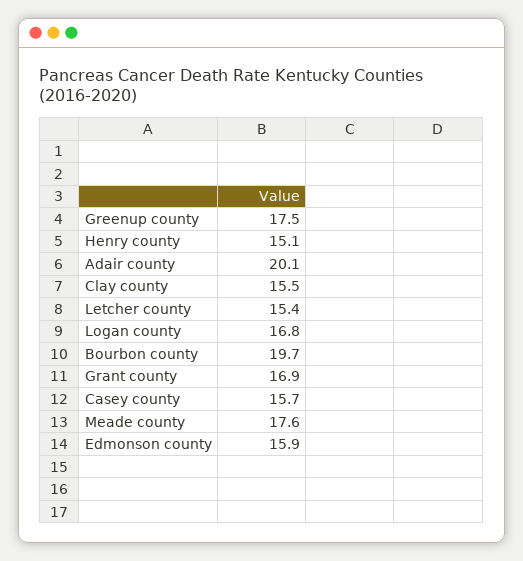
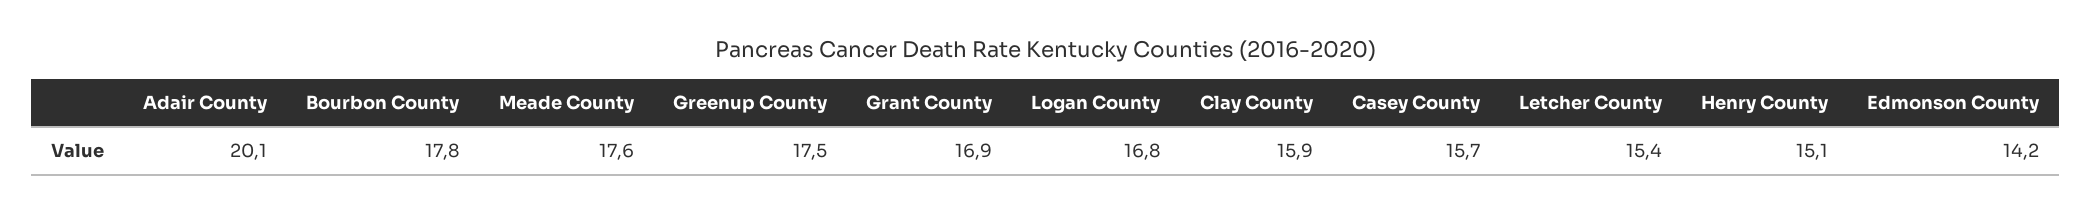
Clay county: 15.5 -> 15.9
Bourbon county: 19.7 -> 17.8
Edmonson county: 15.9 -> 14.2

